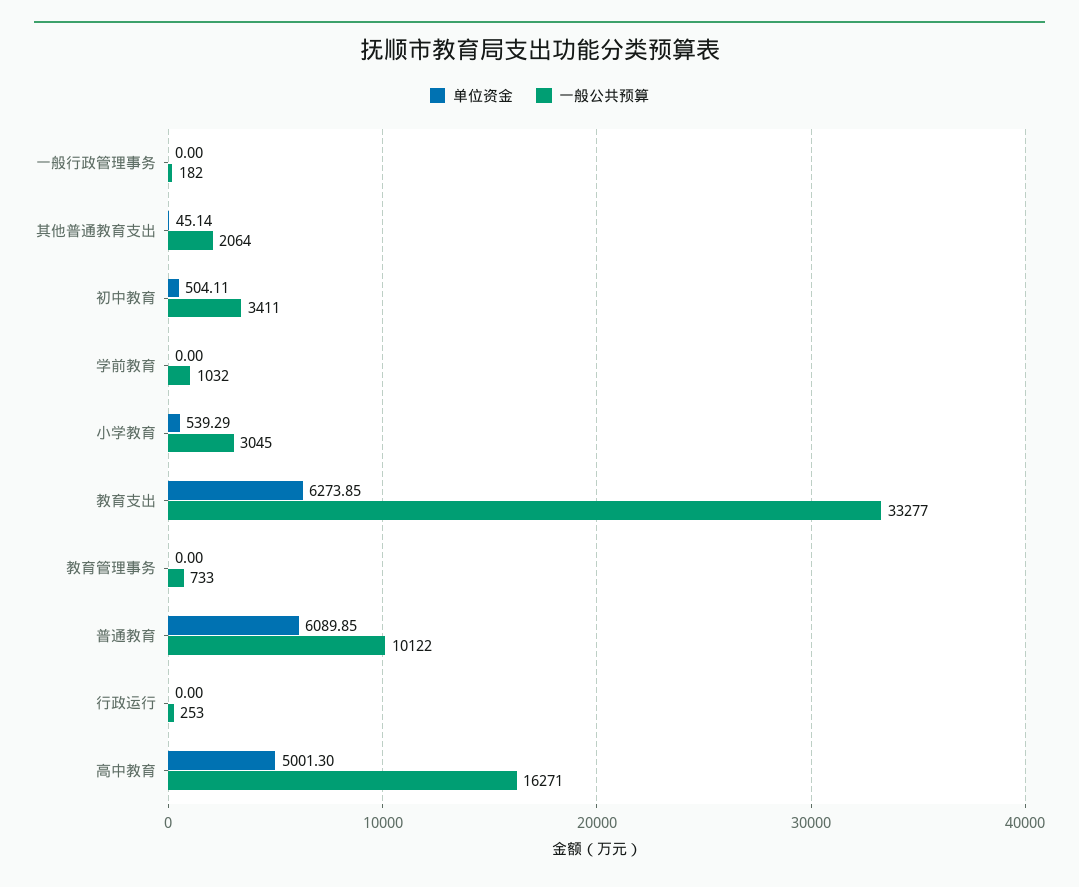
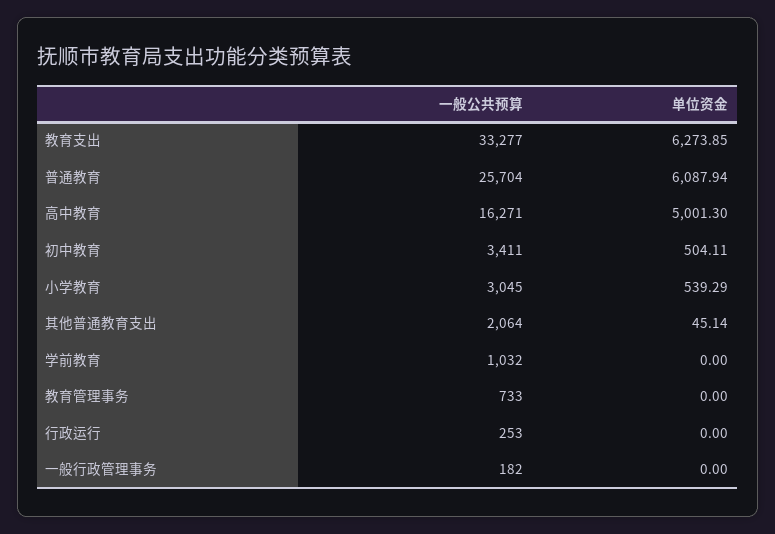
单位资金, 普通教育: 6089.85 -> 6087.94
一般公共预算, 普通教育: 10122 -> 25704

